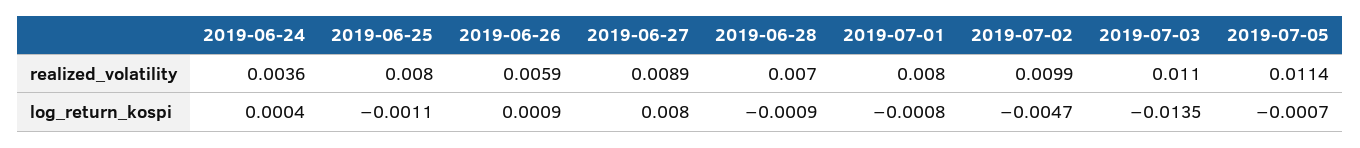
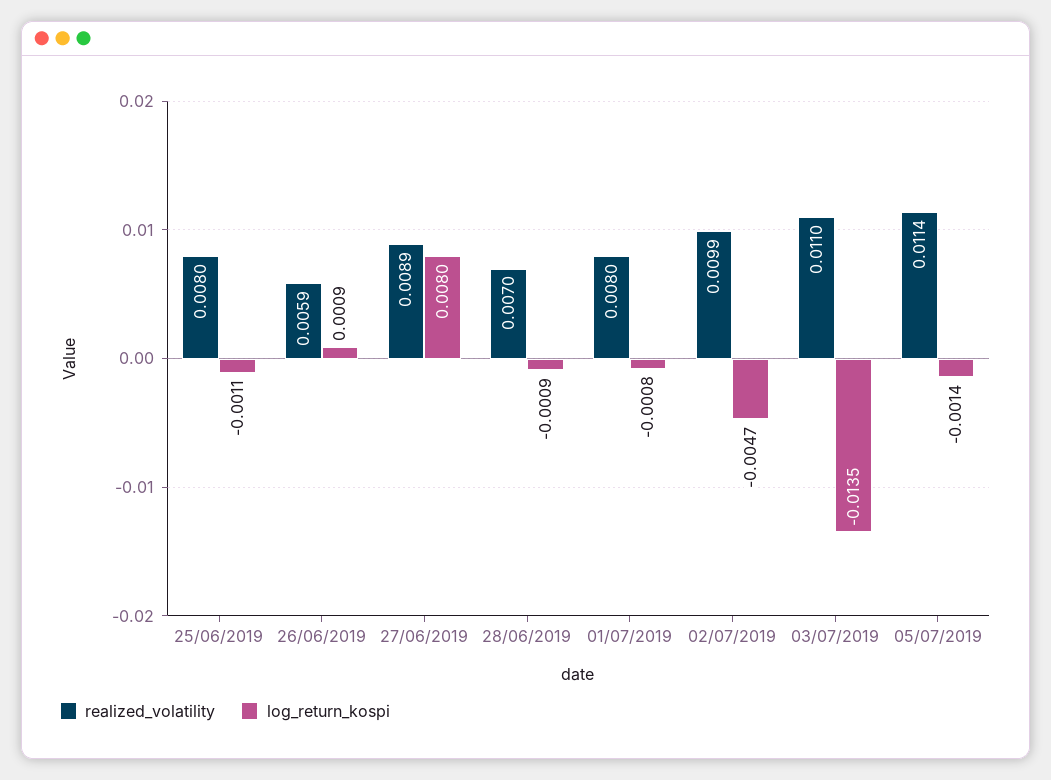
realized_volatility, 2019-06-24: 0.0036 -> none
log_return_kospi, 2019-06-24: 0.0004 -> none
log_return_kospi, 2019-07-05: -0.0007 -> -0.0014

